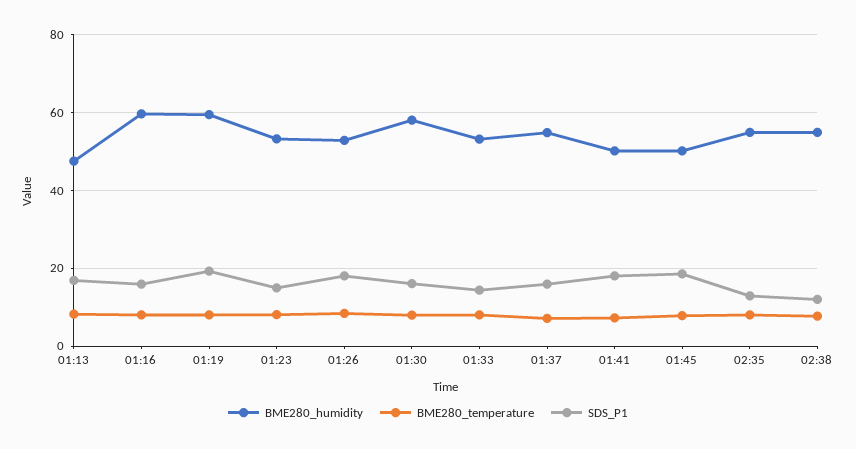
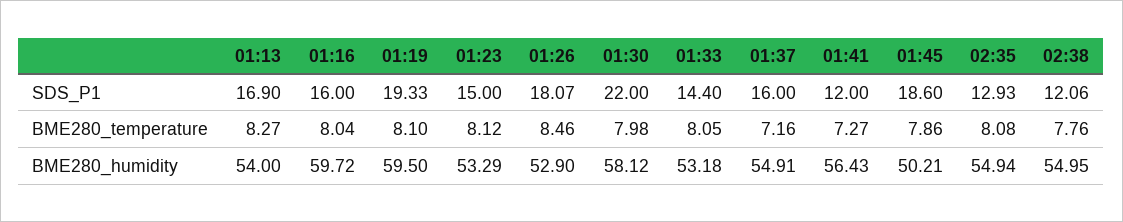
BME280_humidity, 01:13: 48 -> 54
SDS_P1, 01:30: 16 -> 22
BME280_humidity, 01:41: 50 -> 56.43
SDS_P1, 01:41: 18 -> 12

